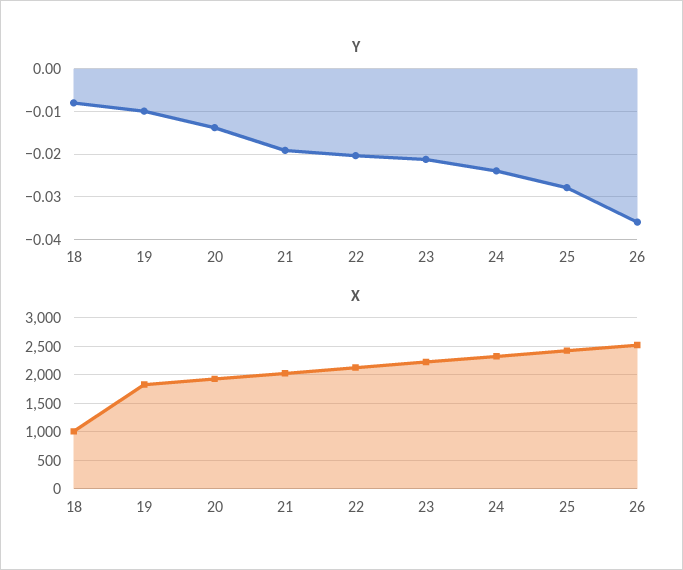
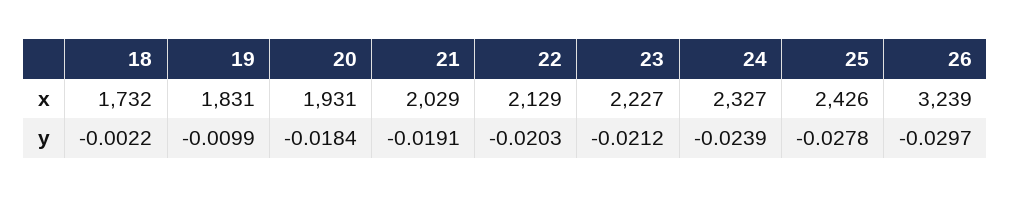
Y, 18: -0.008 -> -0.0022
Y, 20: -0.014 -> -0.0184
Y, 26: -0.036 -> -0.0297
X, 18: 1000 -> 1732
X, 26: 2500 -> 3239

